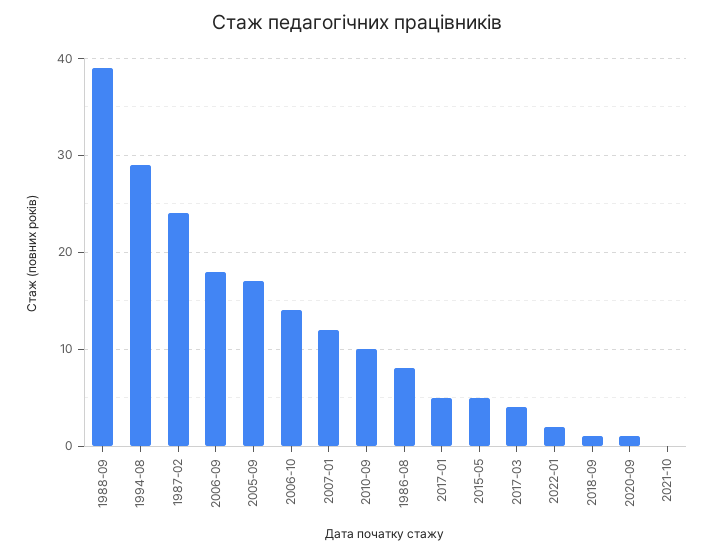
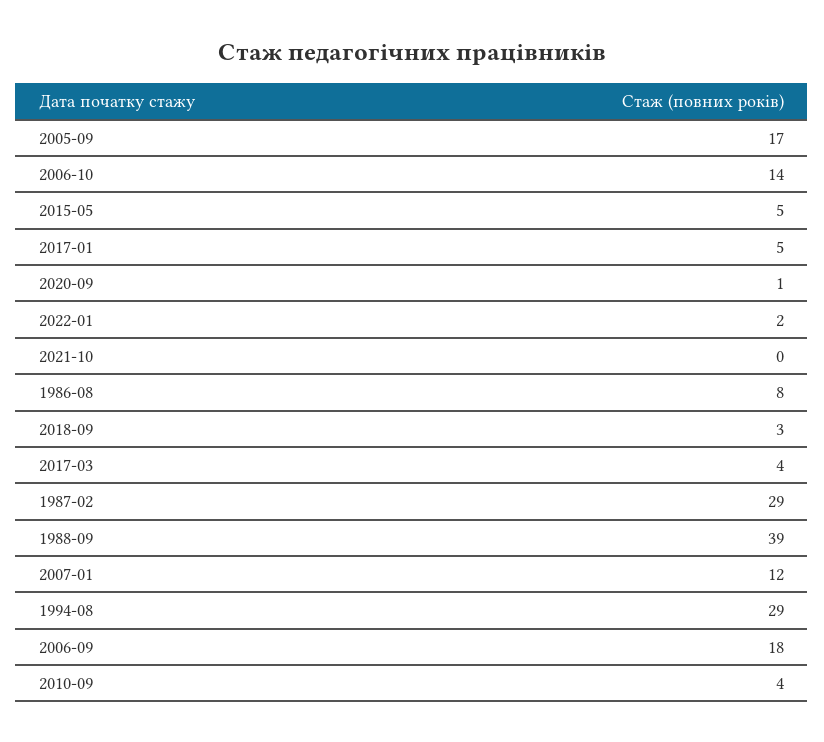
1987-02: 24 -> 29
2010-09: 10 -> 4
2018-09: 1 -> 3

